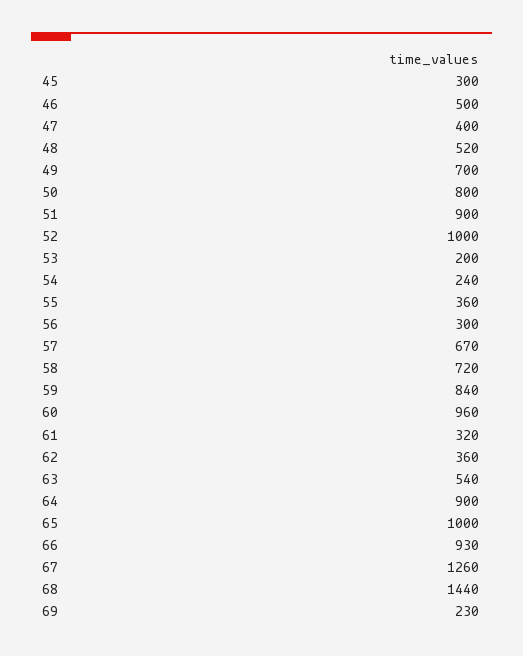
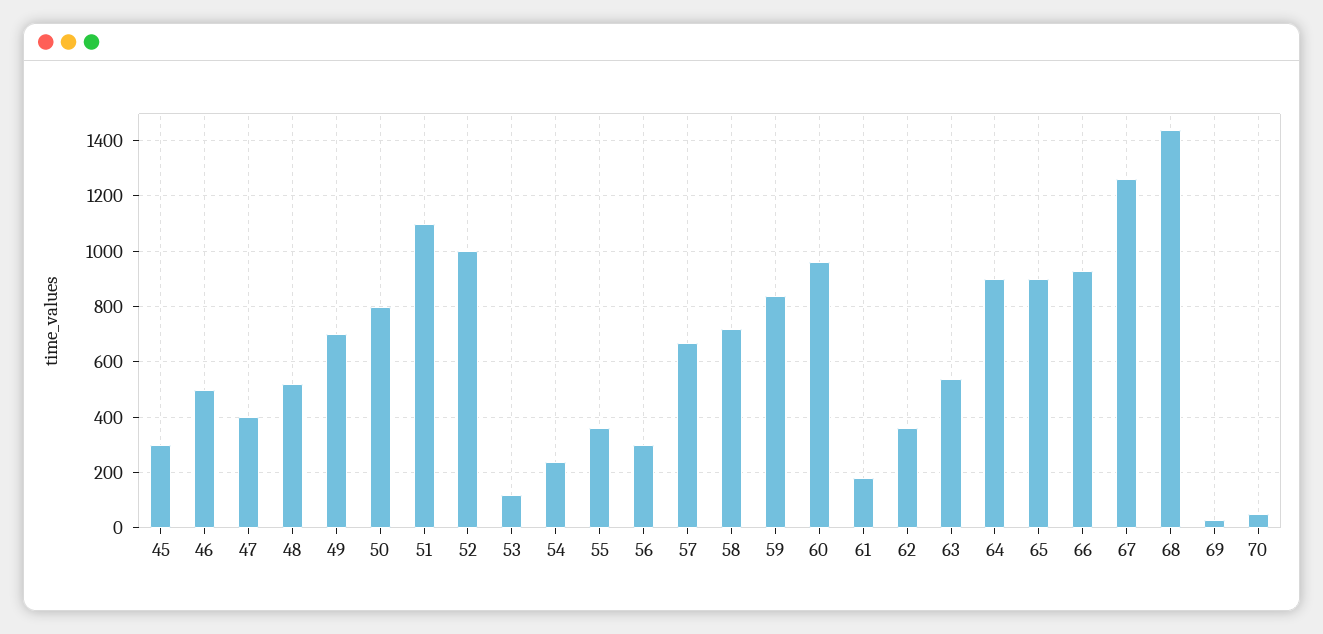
51: 900 -> 1100
53: 200 -> 125
61: 320 -> 175
65: 1000 -> 900
69: 230 -> 25
70: none -> 50

